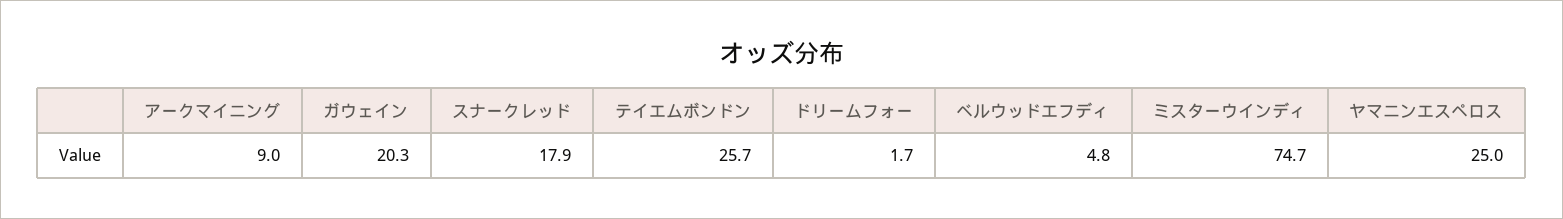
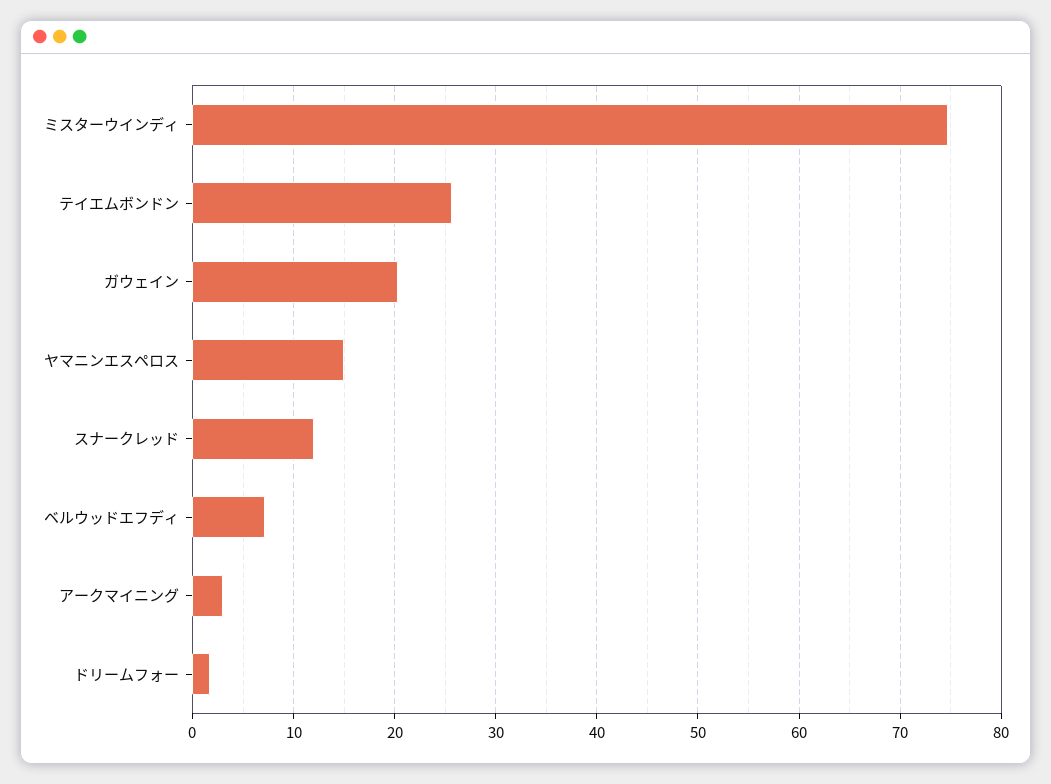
アークマイニング: 9 -> 3
スナークレッド: 17.9 -> 12
ベルウッドエフディ: 4.8 -> 7
ヤマニンエスペロス: 25 -> 15

